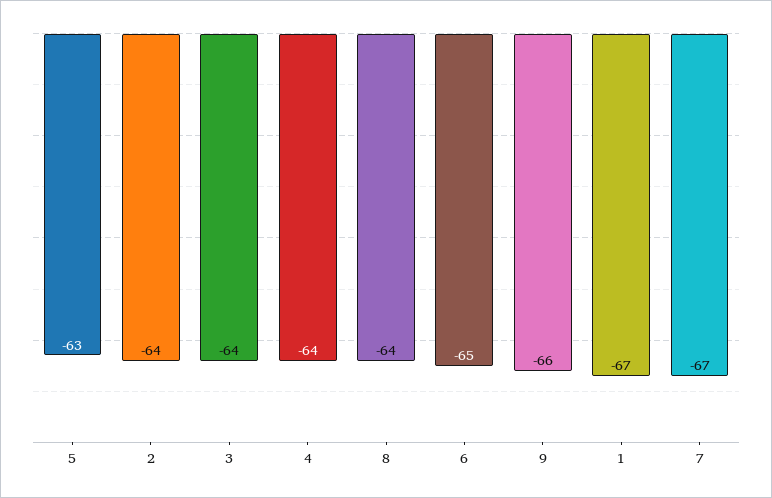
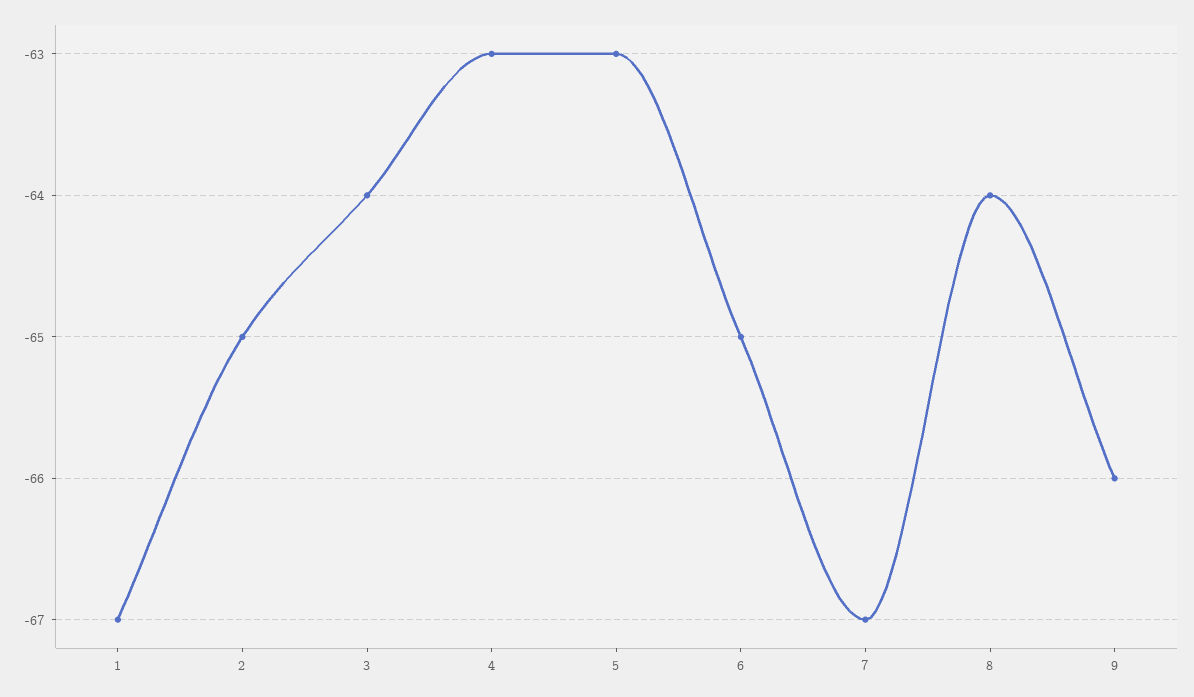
2: -64 -> -65
4: -64 -> -63

